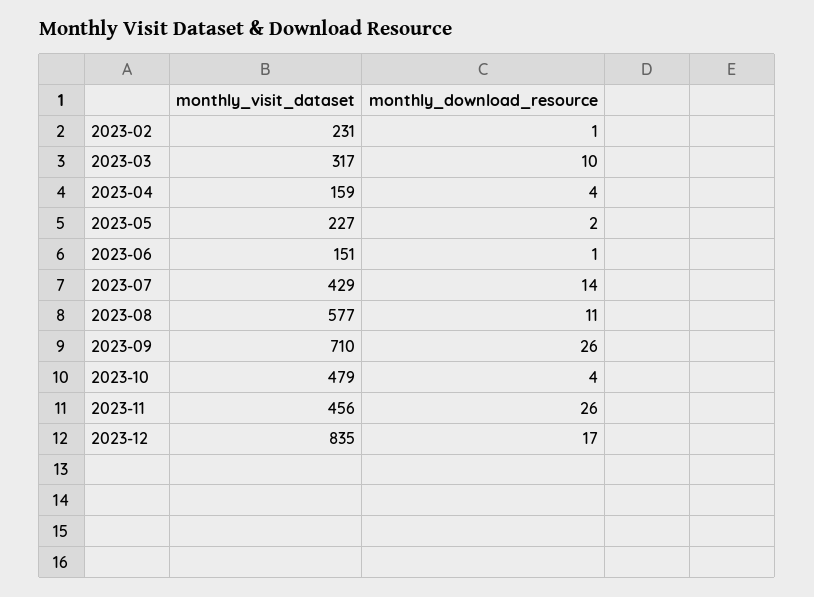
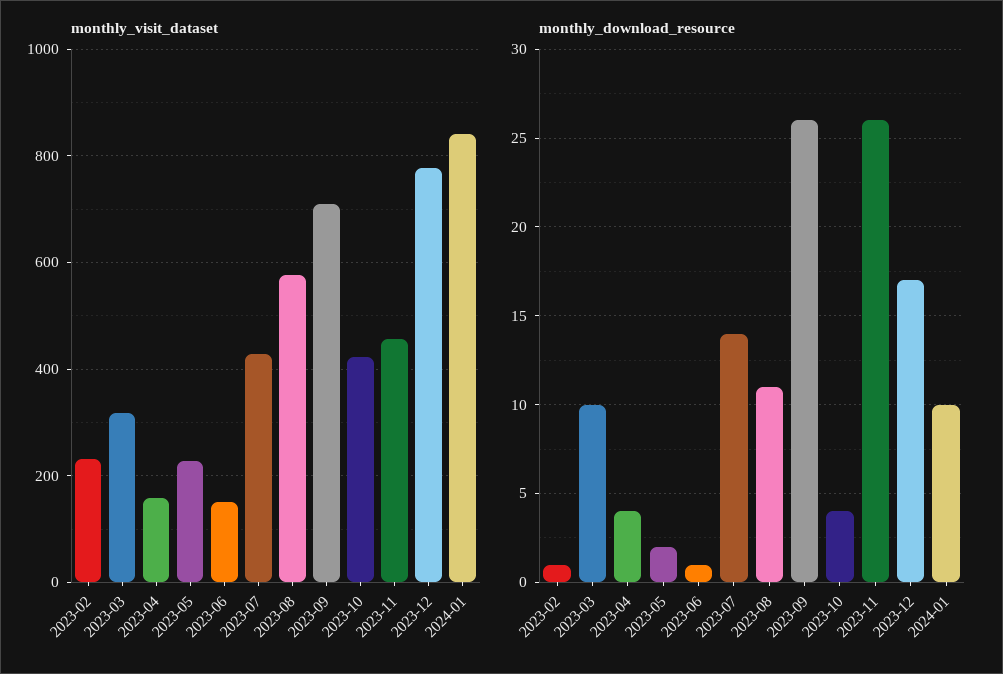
monthly_visit_dataset, 2023-10: 479 -> 420
monthly_visit_dataset, 2023-12: 835 -> 780
monthly_visit_dataset, 2024-01: none -> 840
monthly_download_resource, 2024-01: none -> 10

